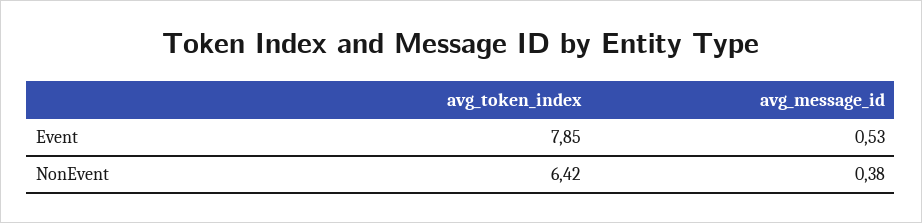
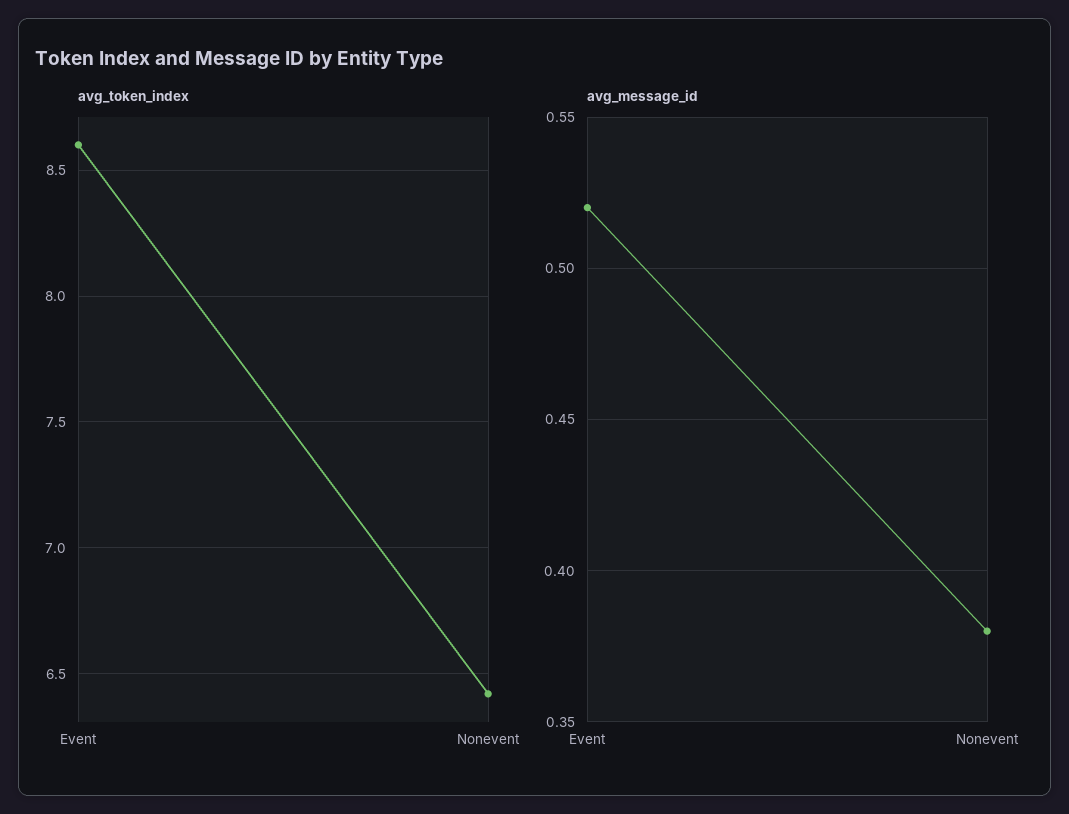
avg_token_index, Event: 7.85 -> 8.6
avg_message_id, Event: 0.53 -> 0.52

